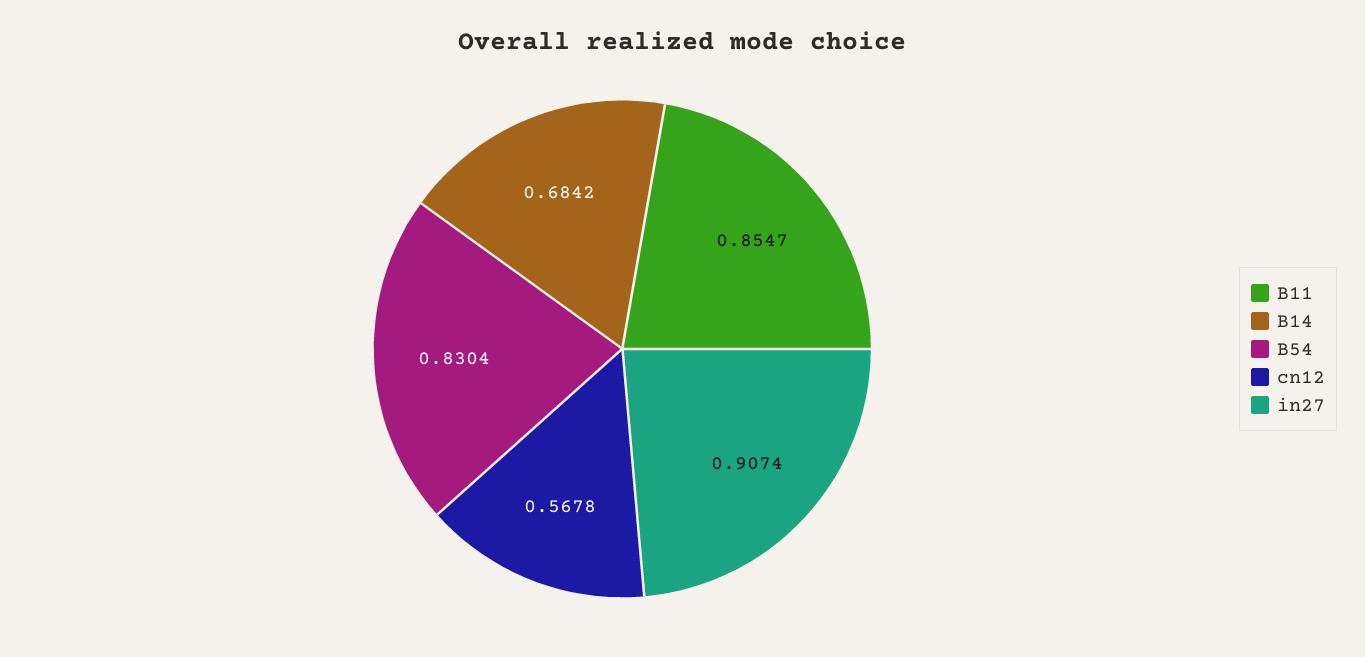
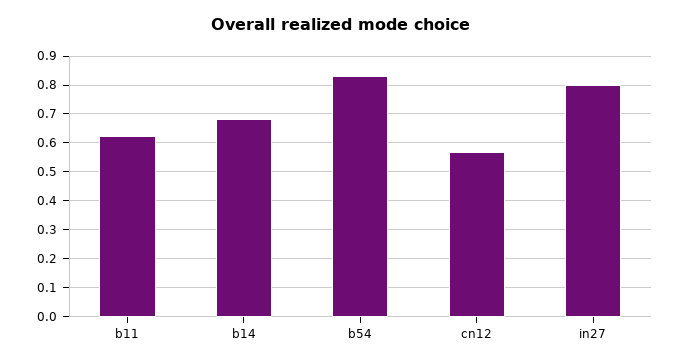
B11: 0.8547 -> 0.625
in27: 0.9074 -> 0.8

